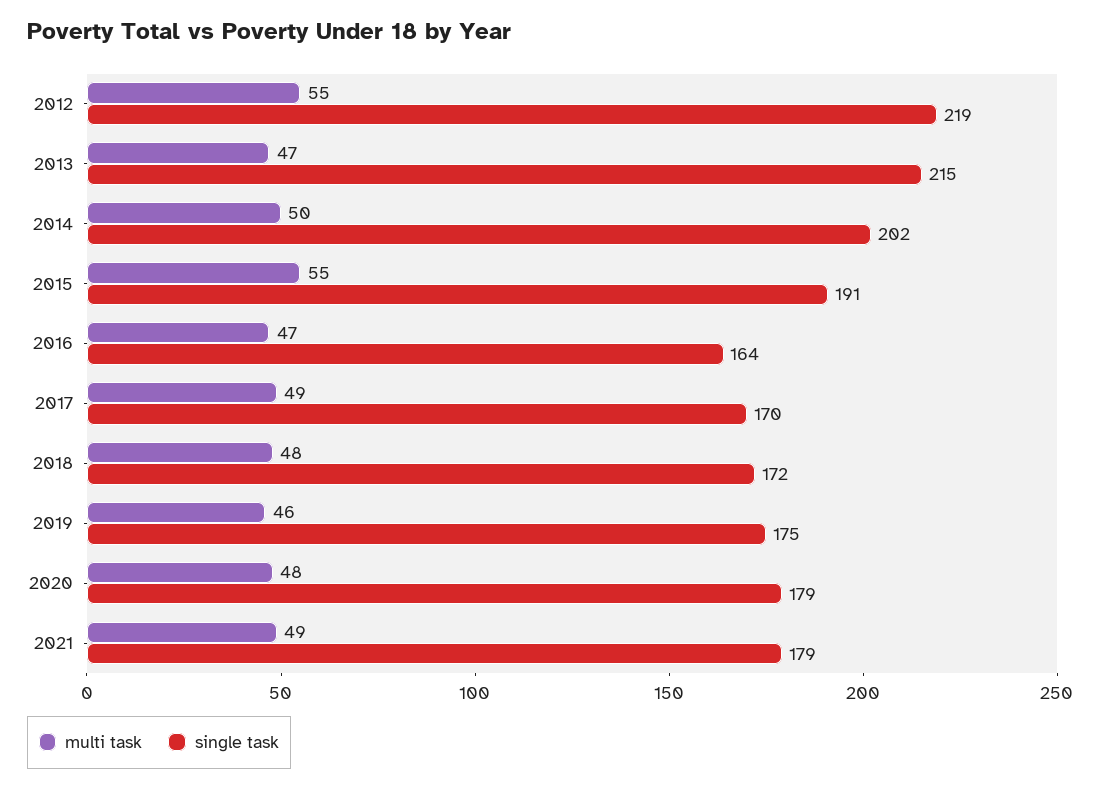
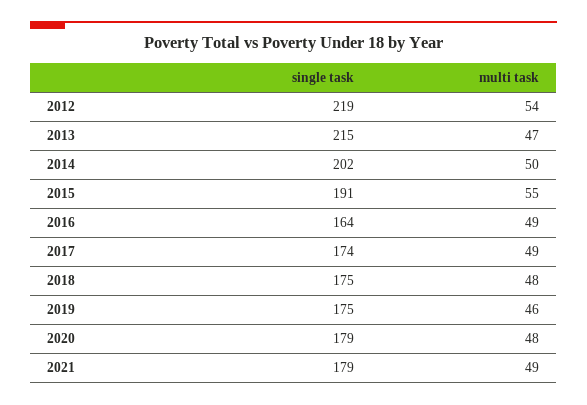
multi task, 2012: 55 -> 54
multi task, 2016: 47 -> 49
single task, 2017: 170 -> 174
single task, 2018: 172 -> 175

